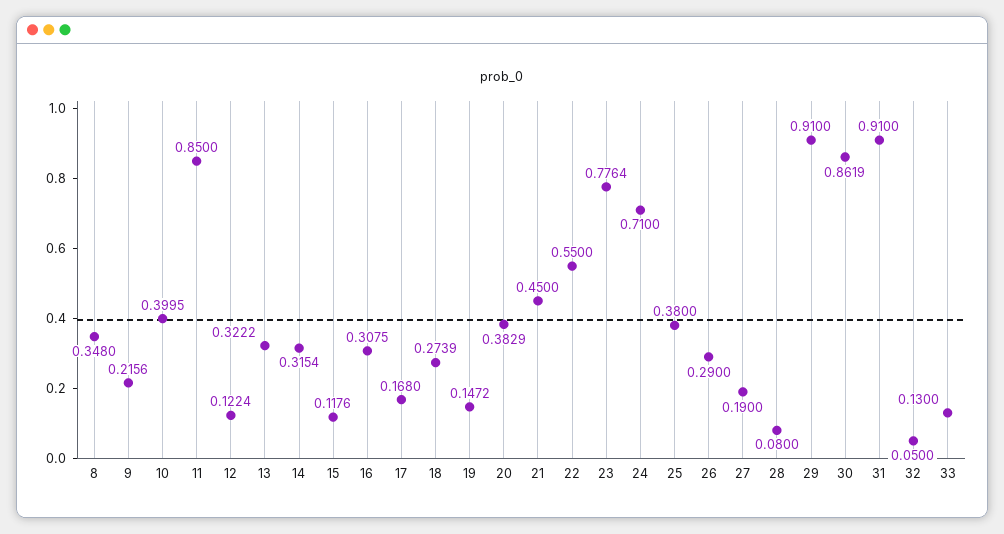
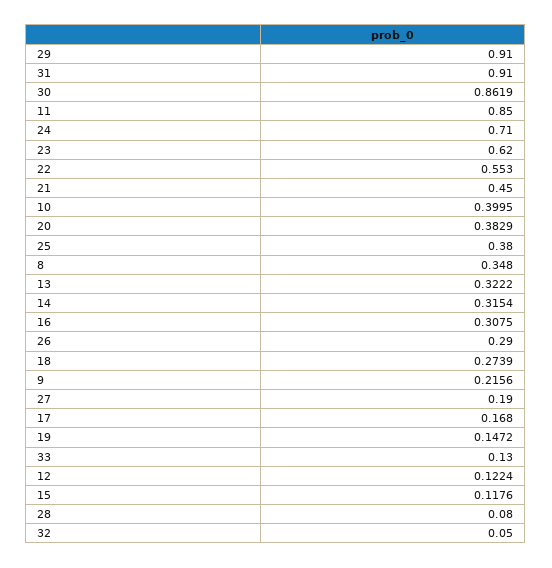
22: 0.55 -> 0.553
23: 0.7764 -> 0.62

